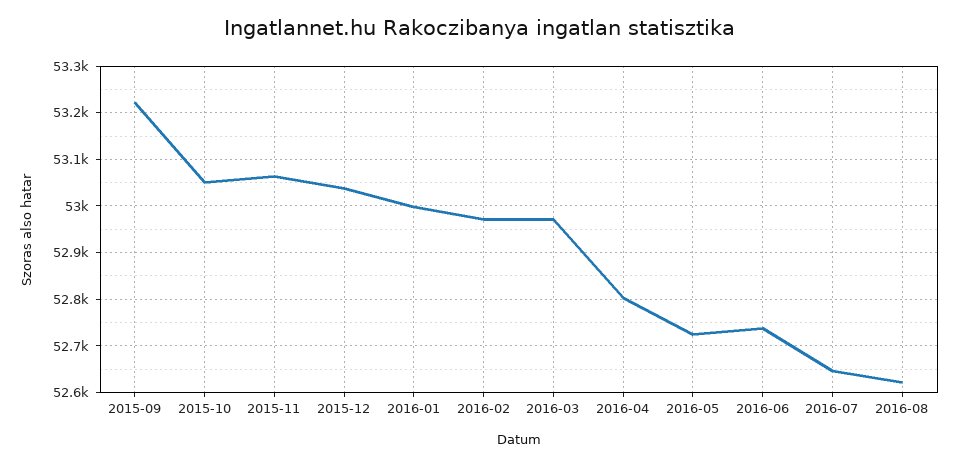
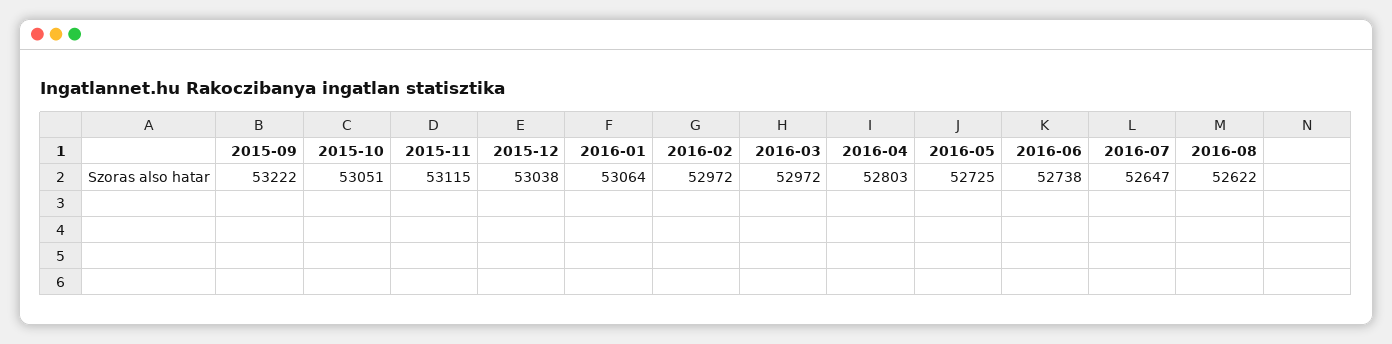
2015-11: 53060 -> 53115
2016-01: 53000 -> 53064

